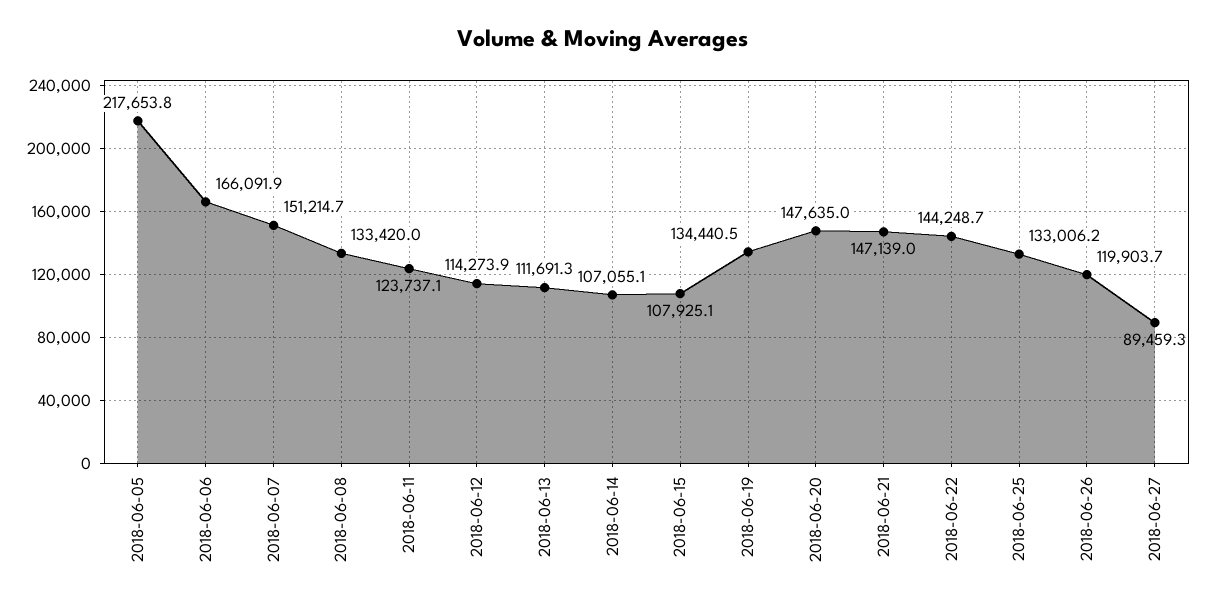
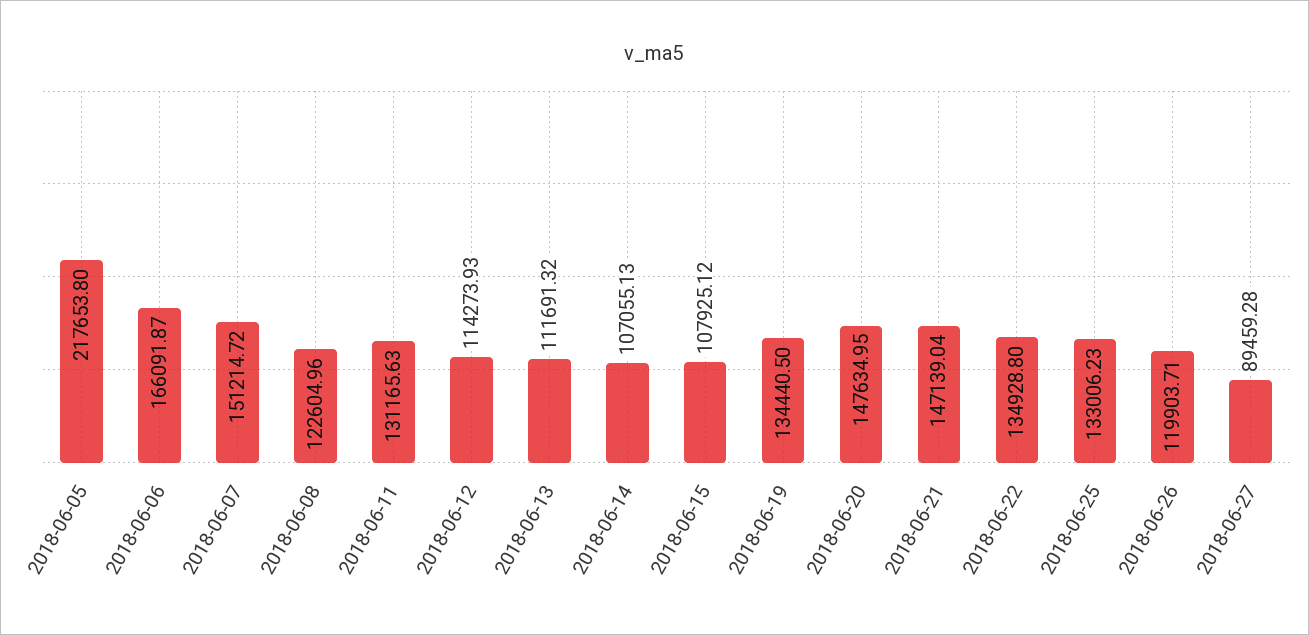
2018-06-08: 133420 -> 122604.96
2018-06-11: 123737.1 -> 131165.63
2018-06-22: 144248.7 -> 134928.8

